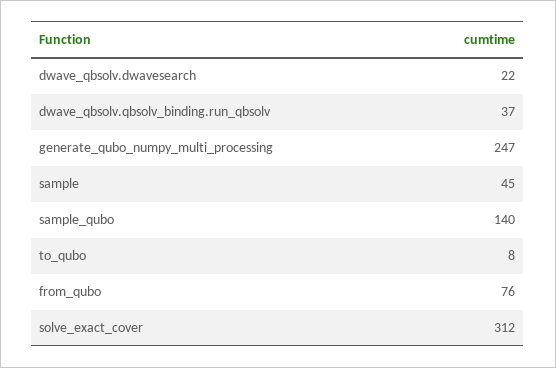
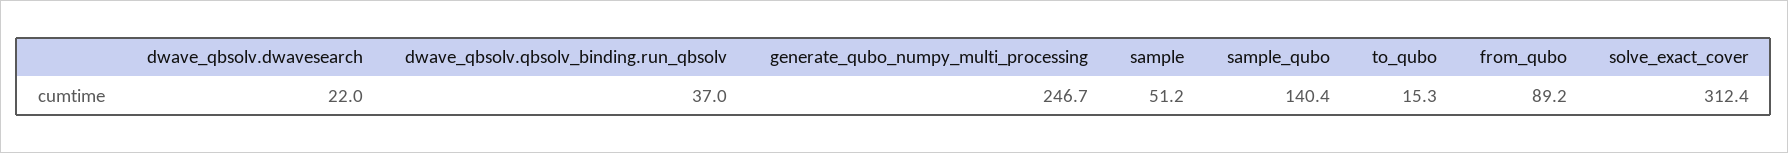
sample: 45 -> 51.2
to_qubo: 8 -> 15.3
from_qubo: 76 -> 89.2

